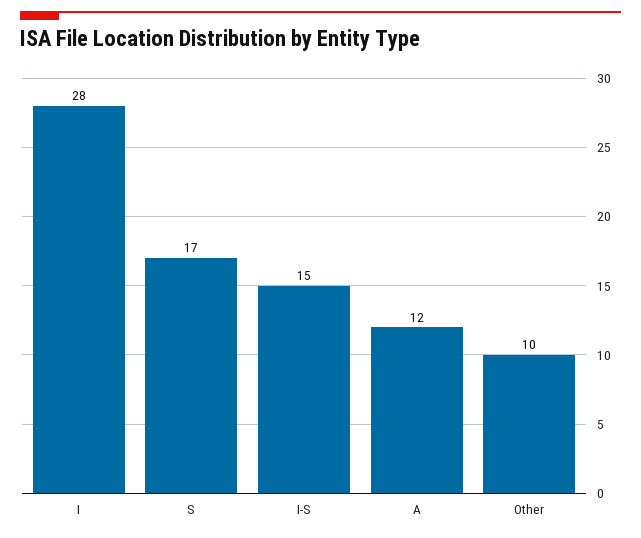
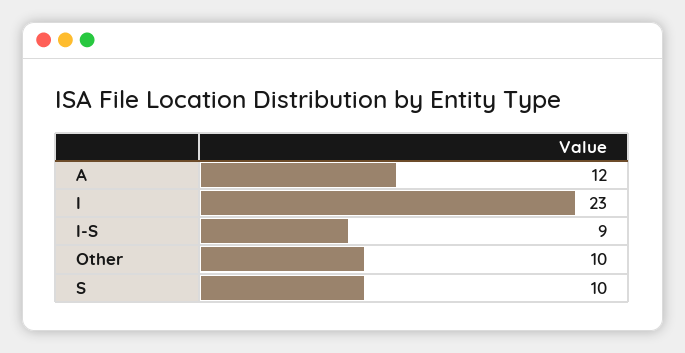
I: 28 -> 23
S: 17 -> 10
I-S: 15 -> 9

